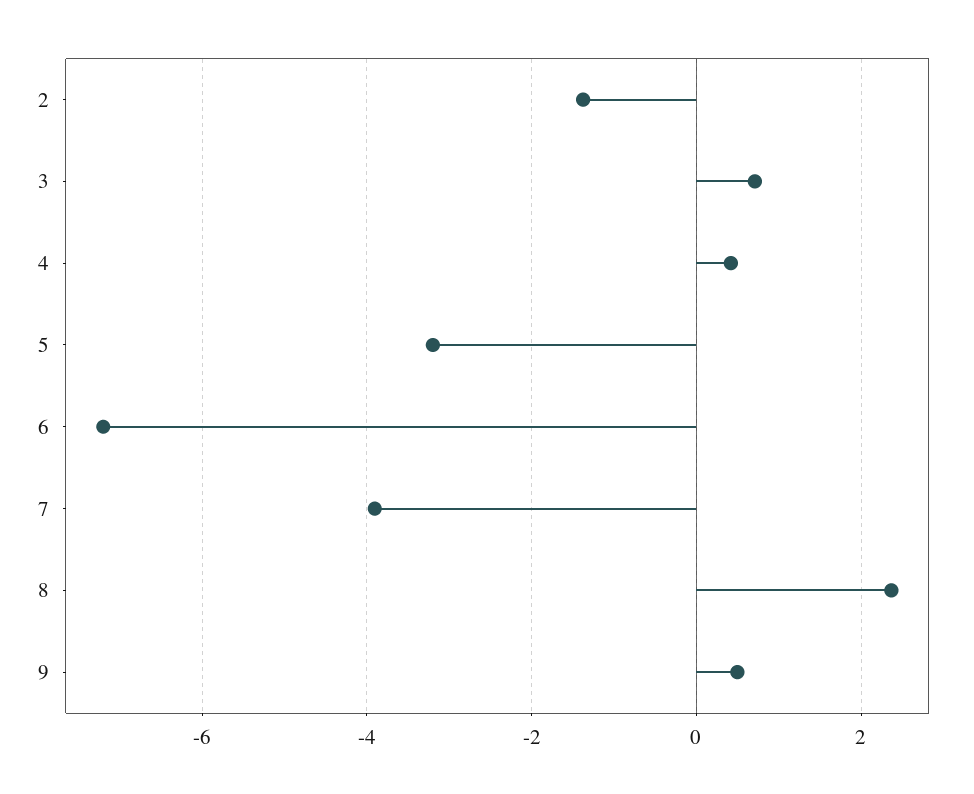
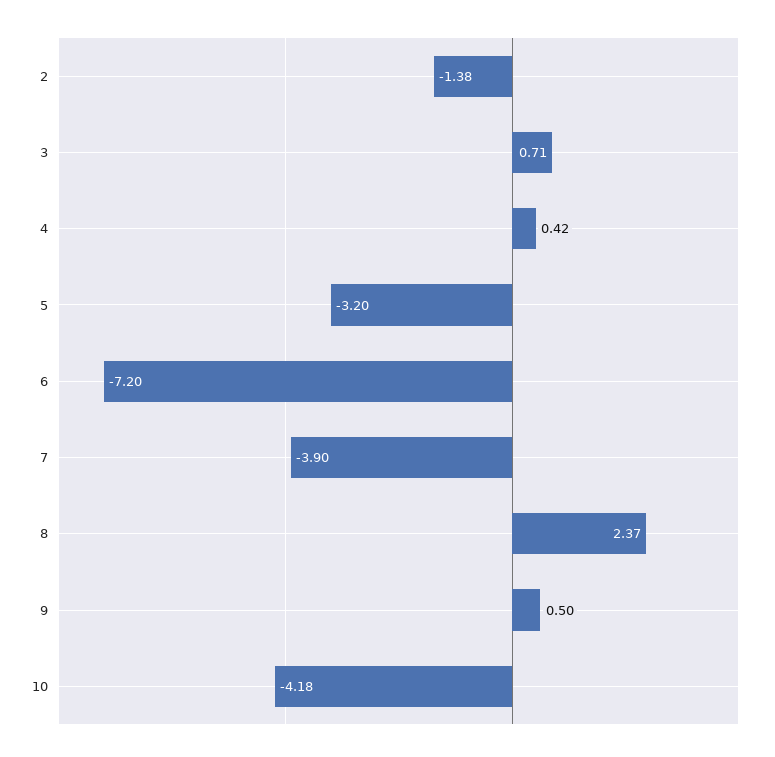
10: none -> -4.18

